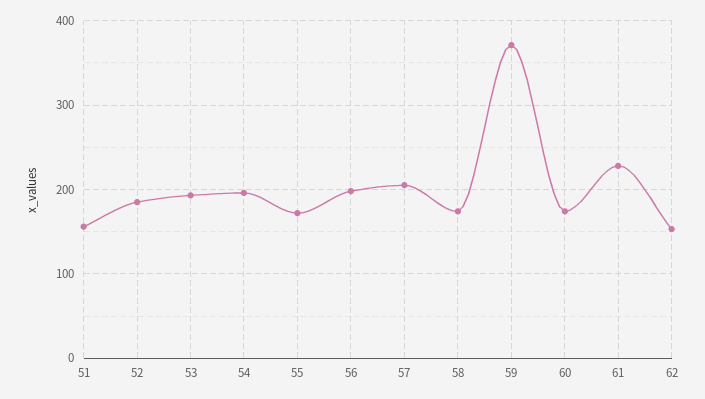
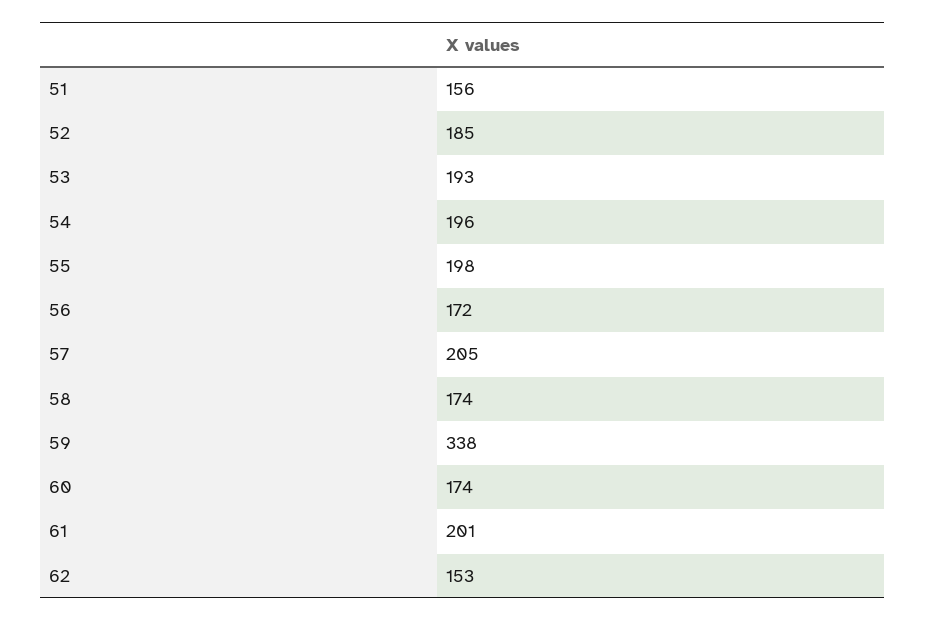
55: 170 -> 198
56: 200 -> 172
59: 370 -> 338
61: 230 -> 201

